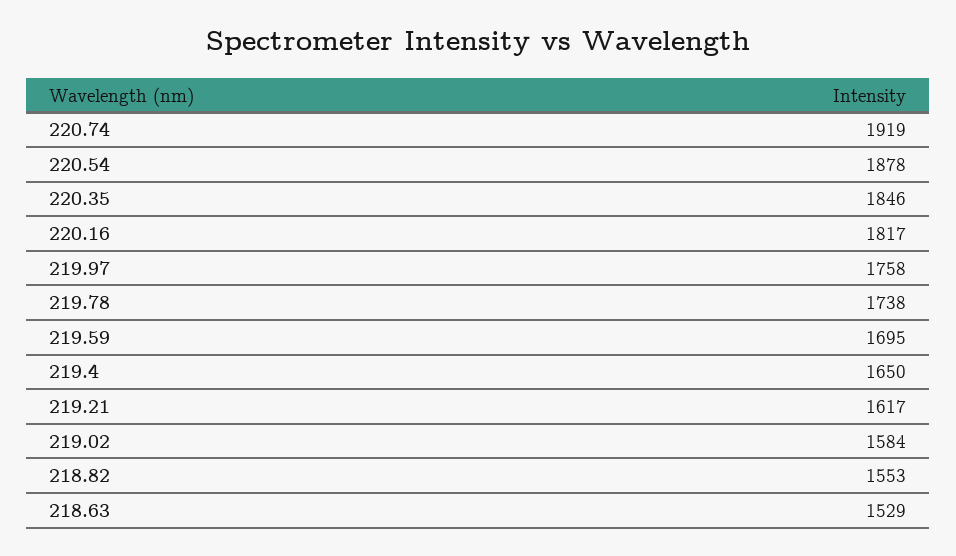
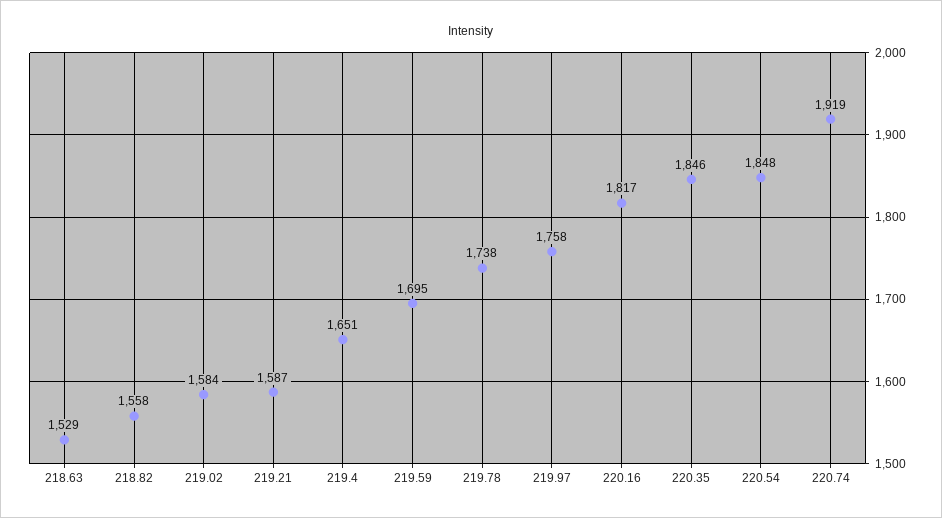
220.54: 1878 -> 1848
219.4: 1650 -> 1651
219.21: 1617 -> 1587
218.82: 1553 -> 1558

